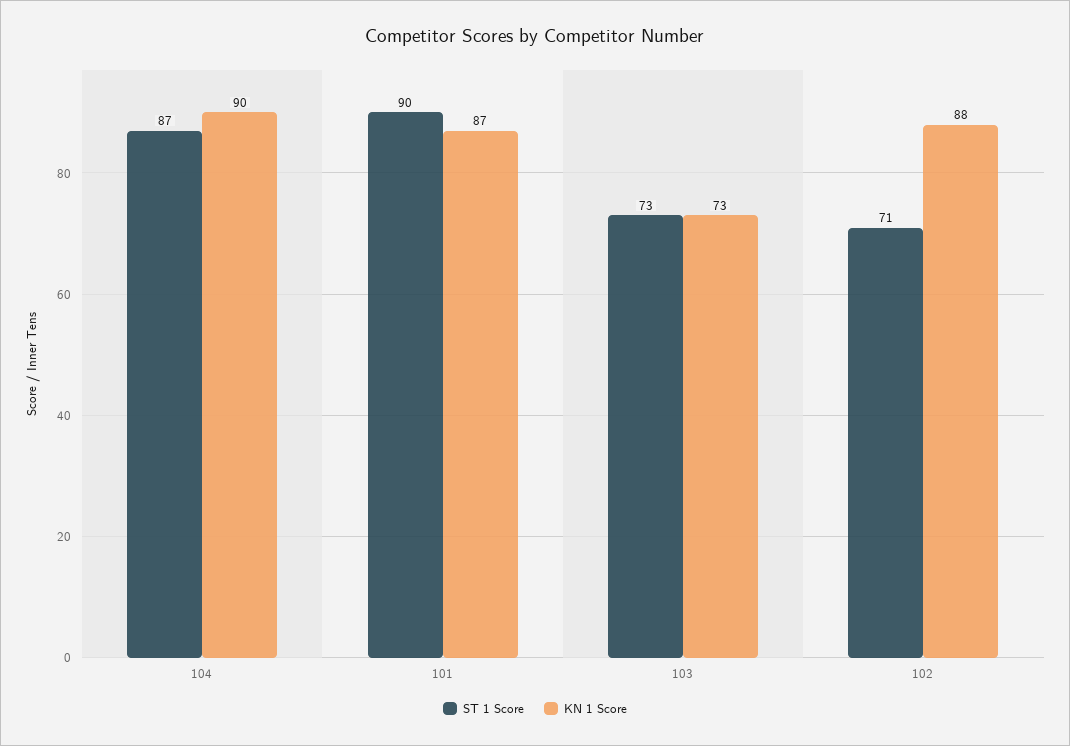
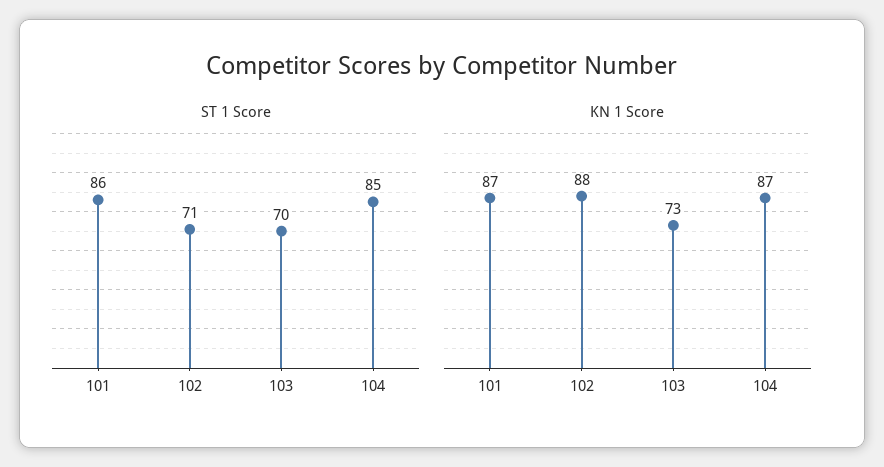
ST 1 Score, 104: 87 -> 85
KN 1 Score, 104: 90 -> 87
ST 1 Score, 101: 90 -> 86
ST 1 Score, 103: 73 -> 70

